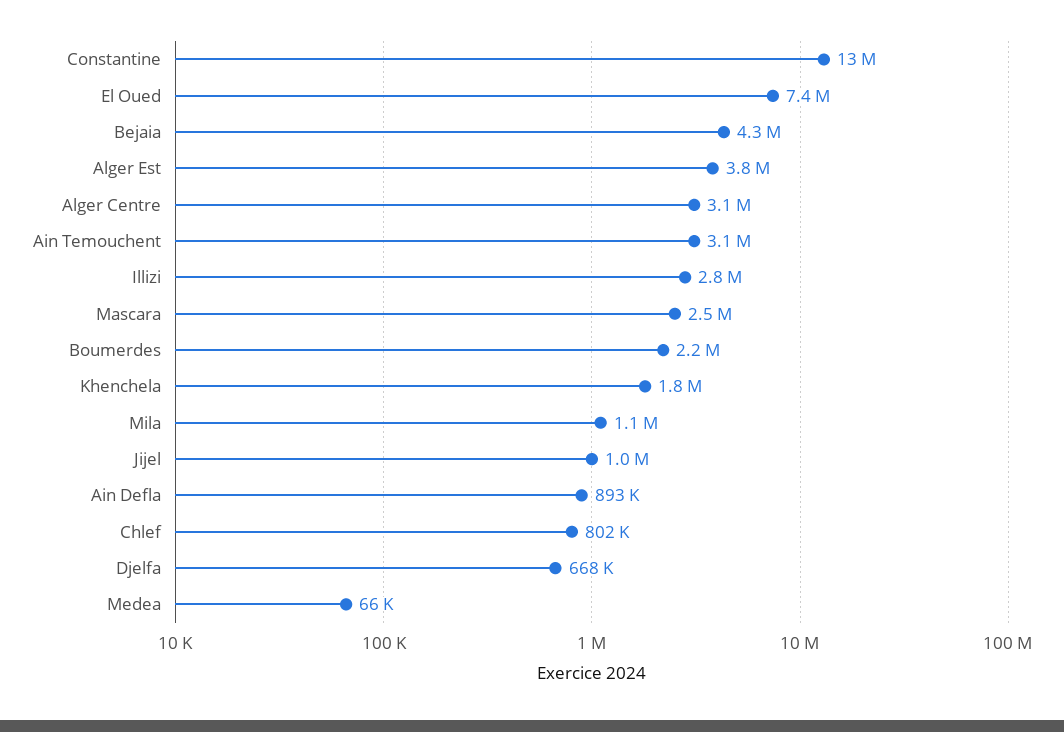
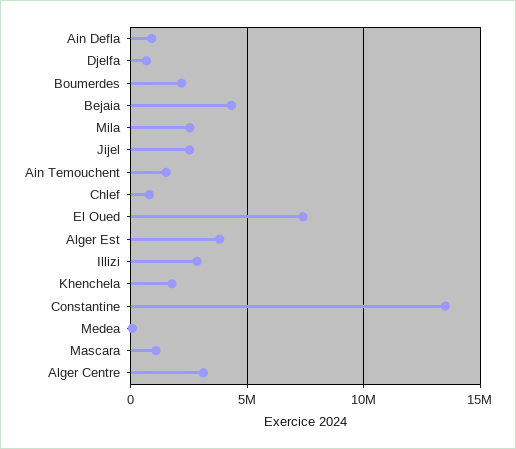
Ain Temouchent: 3100000 -> 1500000
Mascara: 2500000 -> 1000000
Mila: 1100000 -> 2500000
Jijel: 1000000 -> 2500000

